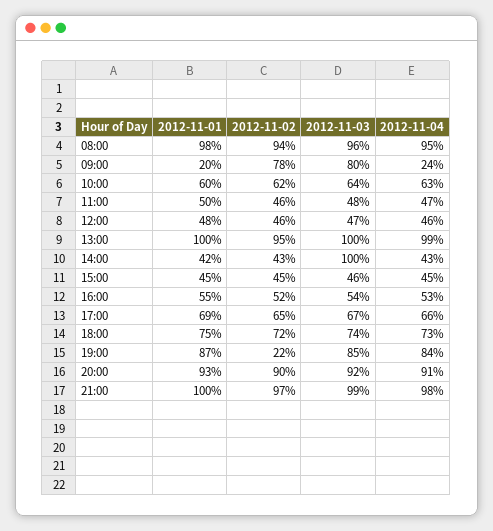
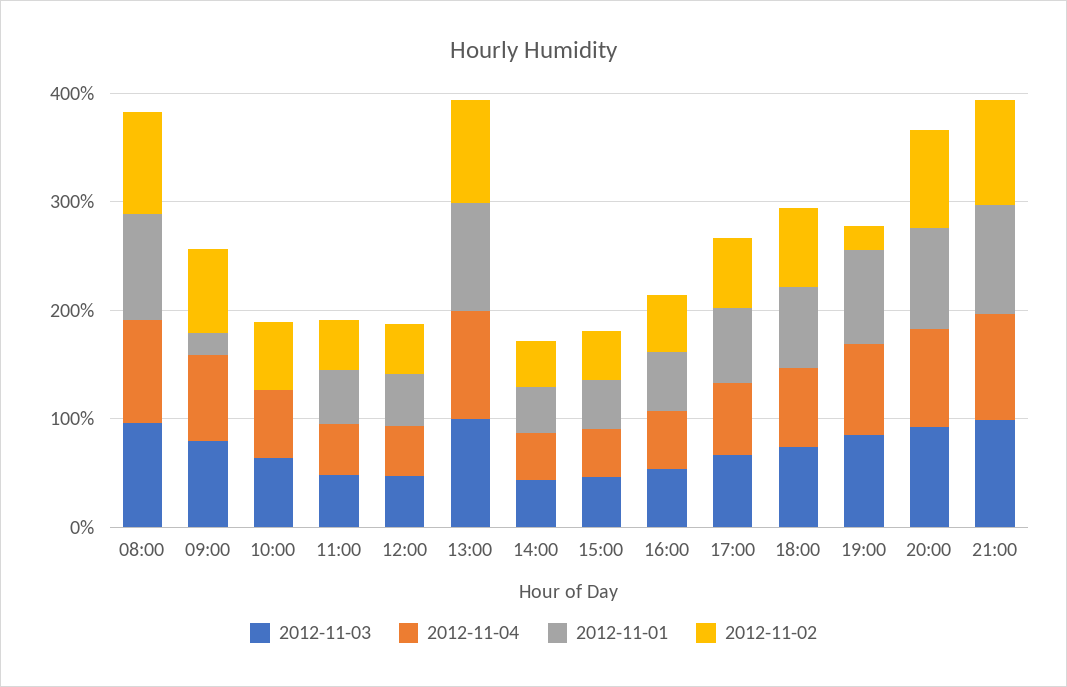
2012-11-04, 09:00: 24 -> 80
2012-11-01, 10:00: 60 -> 0
2012-11-03, 14:00: 100 -> 40

